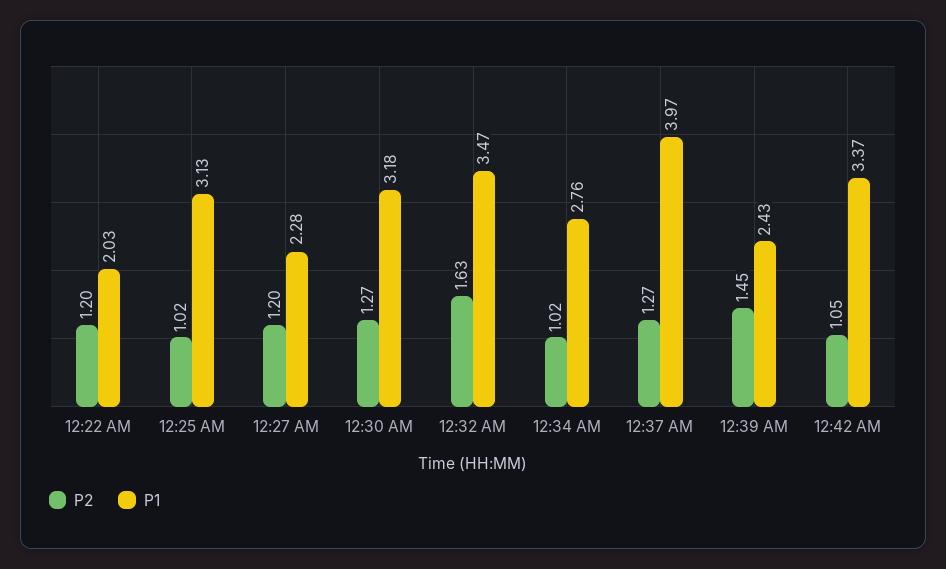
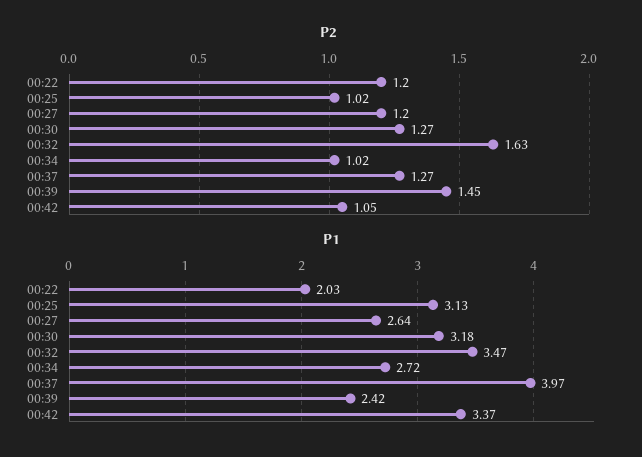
P1, 12:27 AM: 2.28 -> 2.64
P1, 12:34 AM: 2.76 -> 2.72
P1, 12:39 AM: 2.43 -> 2.42

